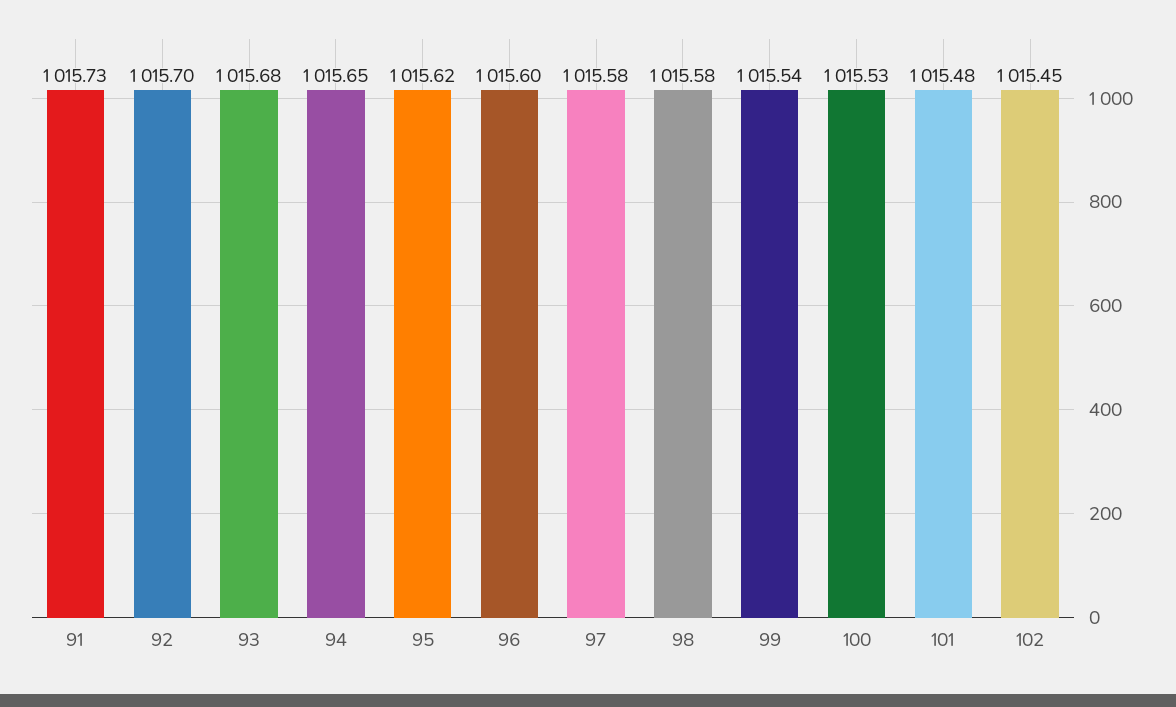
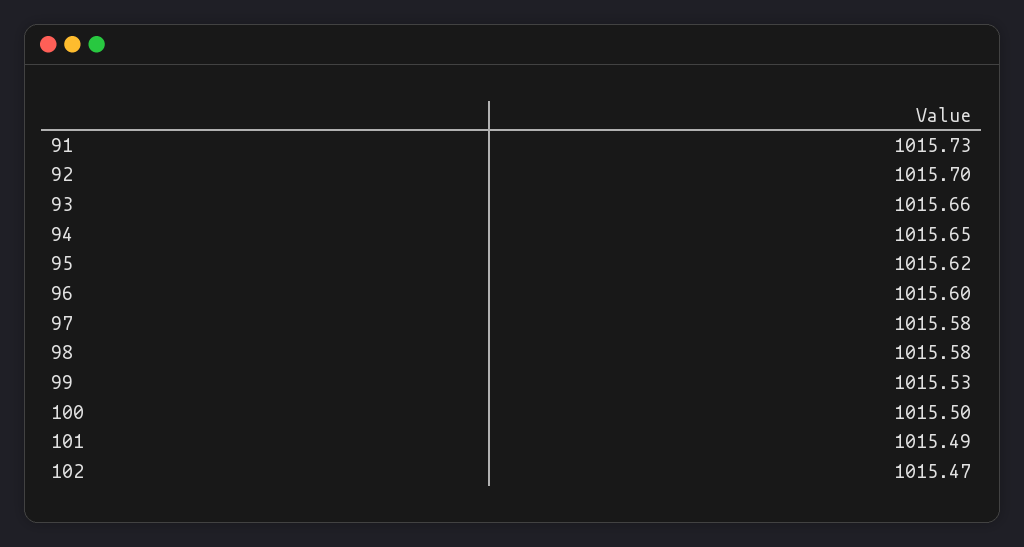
93: 1015.68 -> 1015.66
99: 1015.54 -> 1015.53
100: 1015.53 -> 1015.5
101: 1015.48 -> 1015.49
102: 1015.45 -> 1015.47

